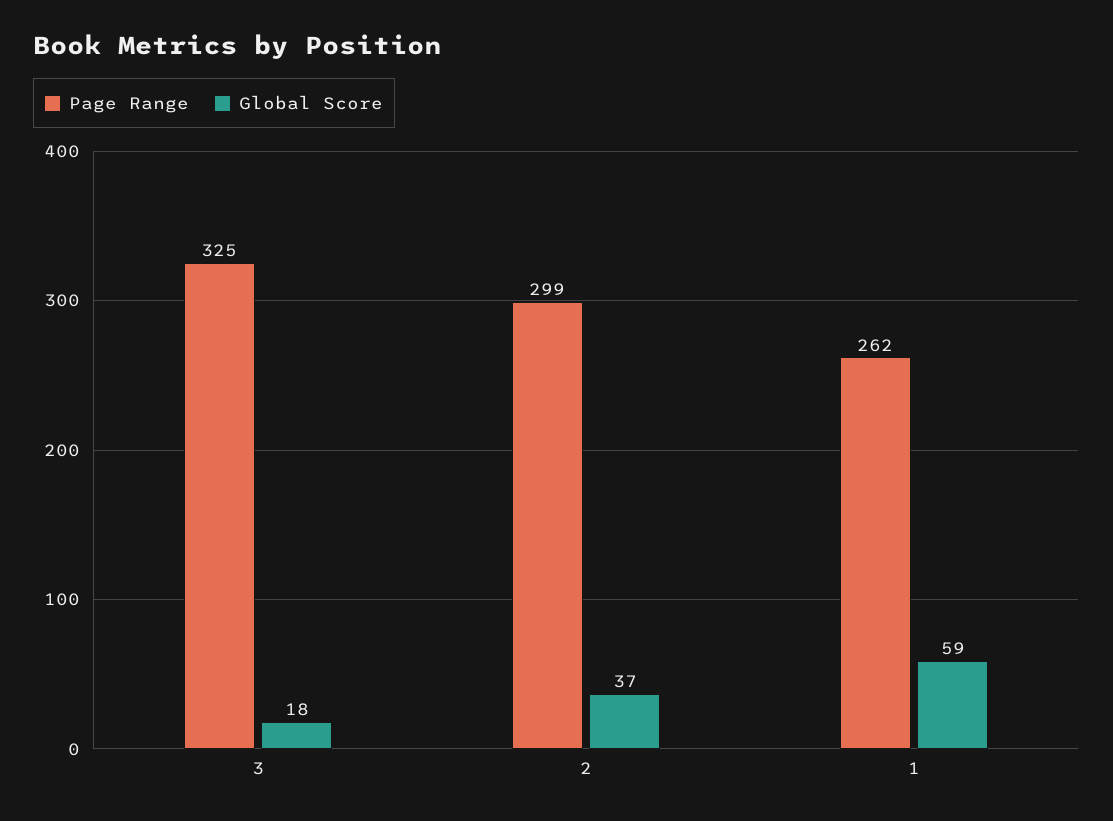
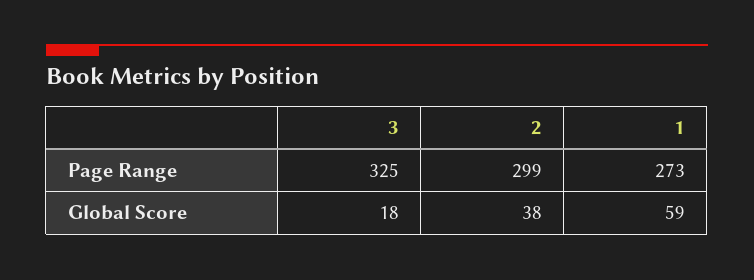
Global Score, 2: 37 -> 38
Page Range, 1: 262 -> 273

